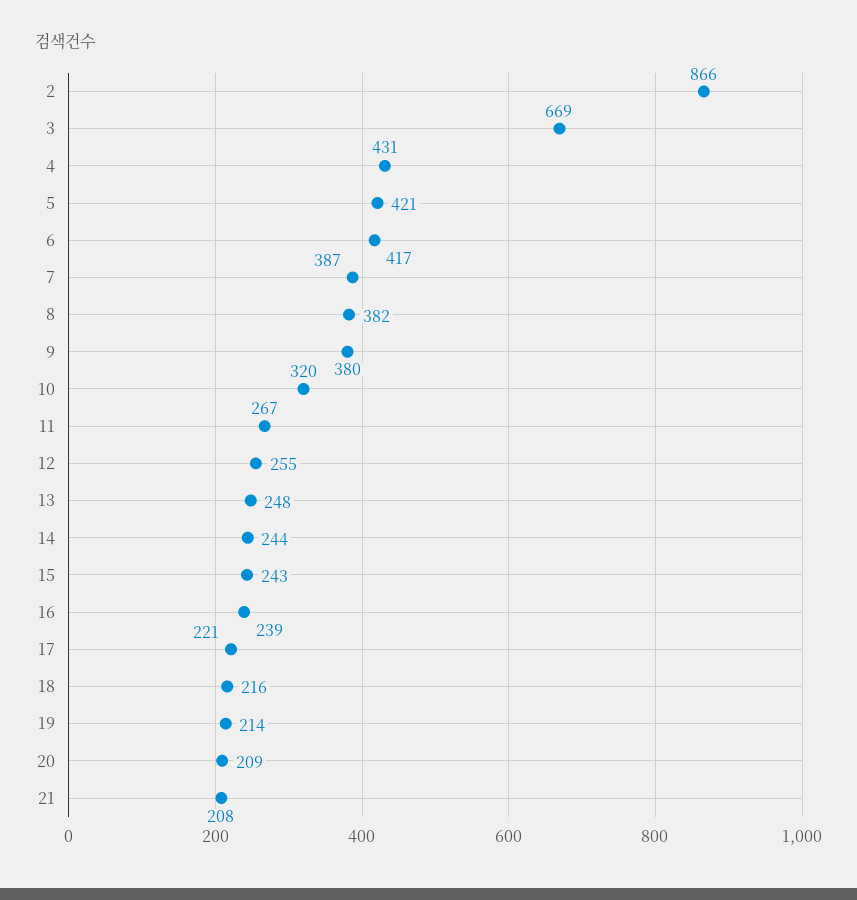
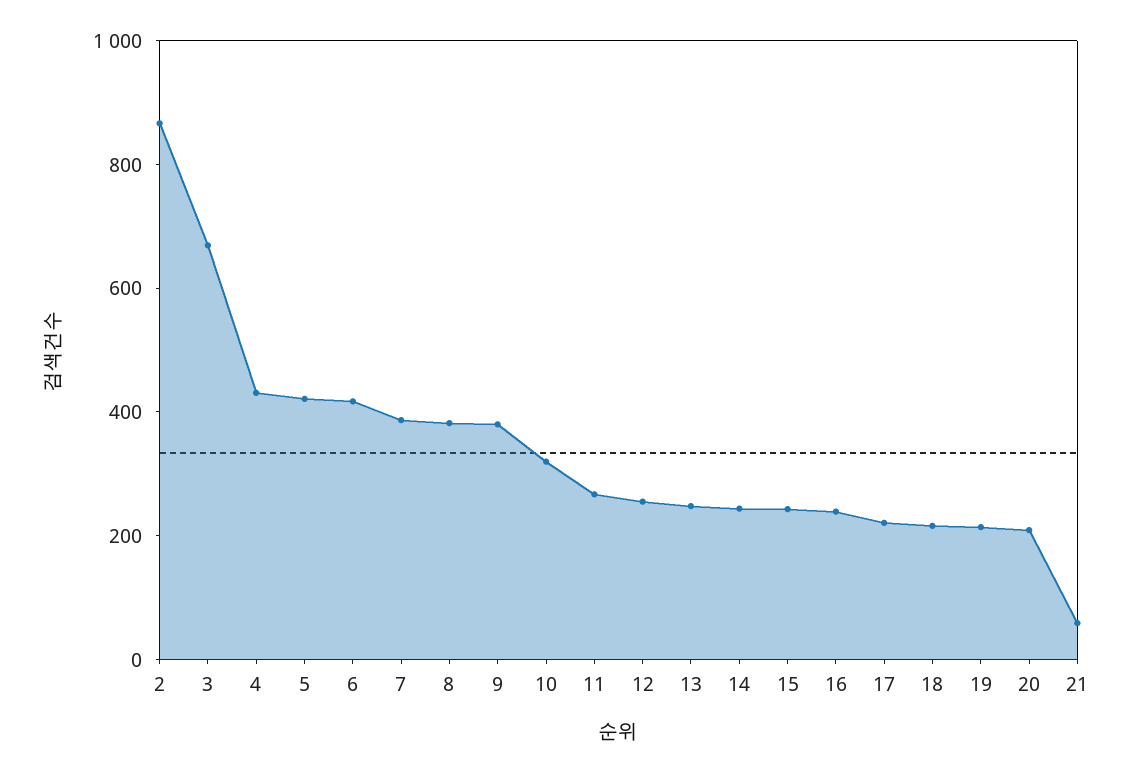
21: 208 -> 50

